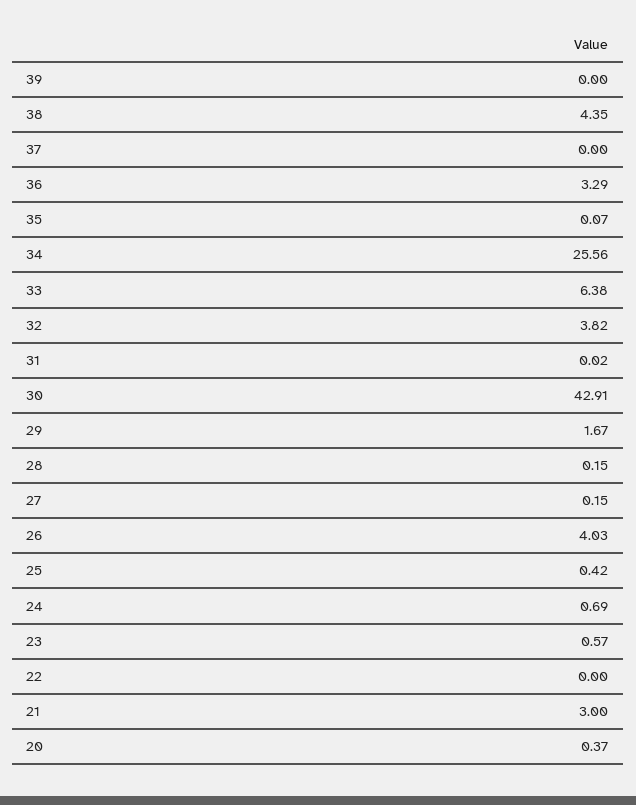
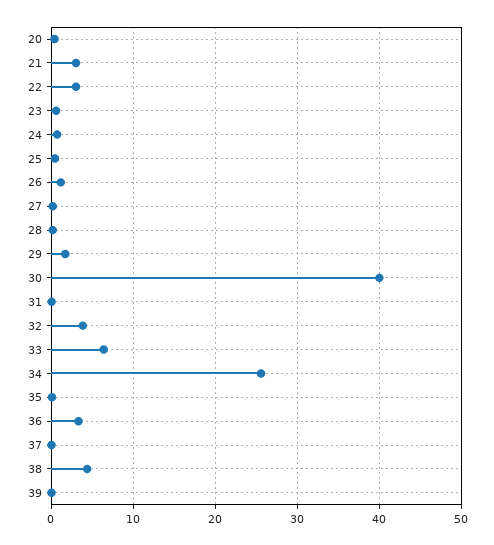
30: 42.91 -> 40
26: 4.03 -> 1
22: 0 -> 3

